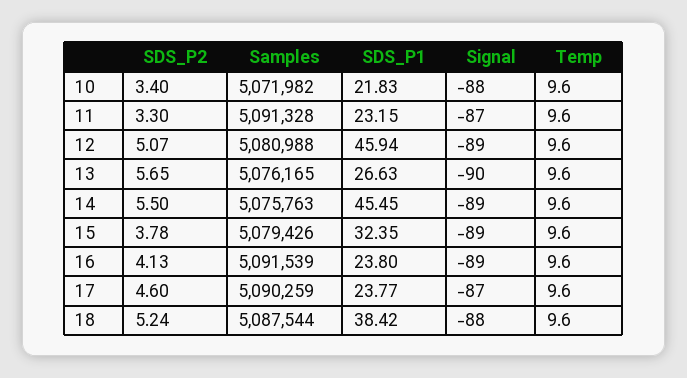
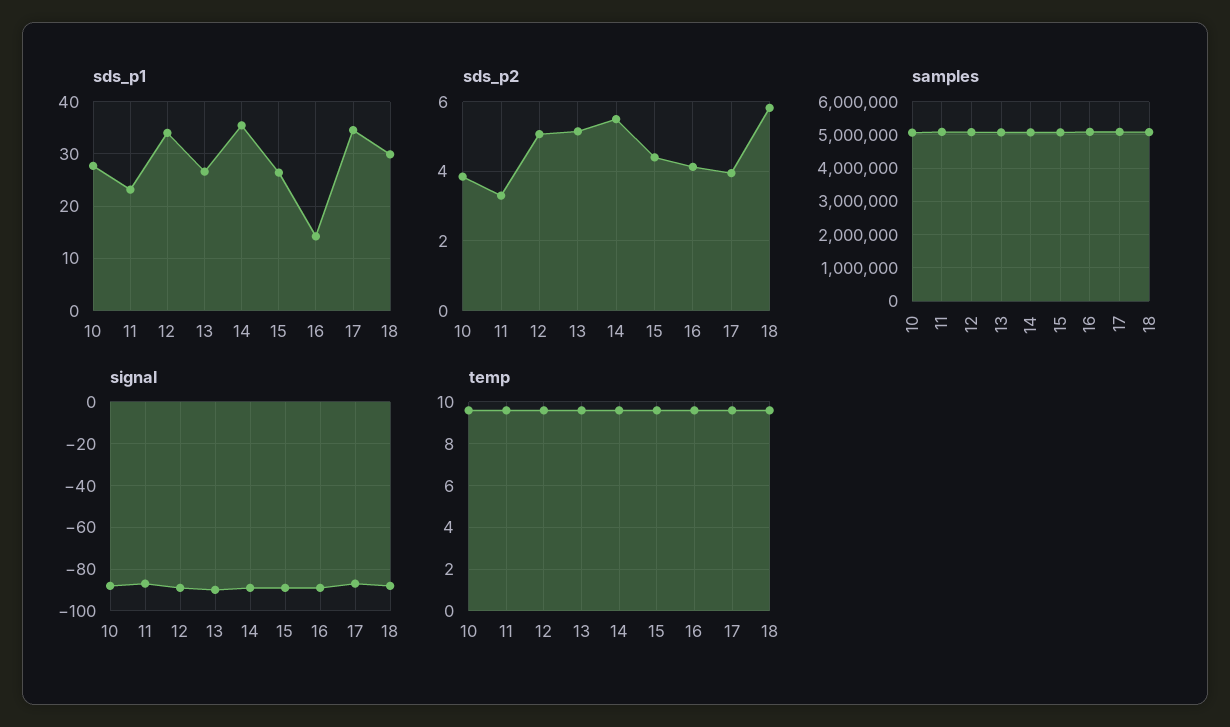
SDS_P2, 10: 3.4 -> 3.8
SDS_P1, 10: 21.83 -> 28
SDS_P1, 12: 45.94 -> 34
SDS_P2, 13: 5.65 -> 5.2
SDS_P1, 14: 45.45 -> 36
SDS_P2, 15: 3.78 -> 4.4
SDS_P1, 15: 32.35 -> 26
SDS_P1, 16: 23.8 -> 14
SDS_P2, 17: 4.6 -> 4
SDS_P1, 17: 23.77 -> 34
SDS_P2, 18: 5.24 -> 5.8
SDS_P1, 18: 38.42 -> 30

